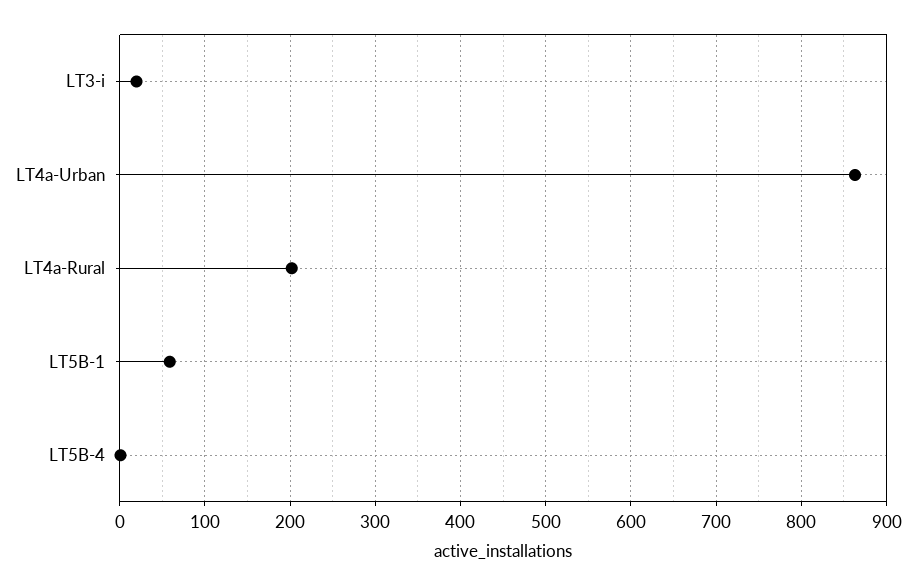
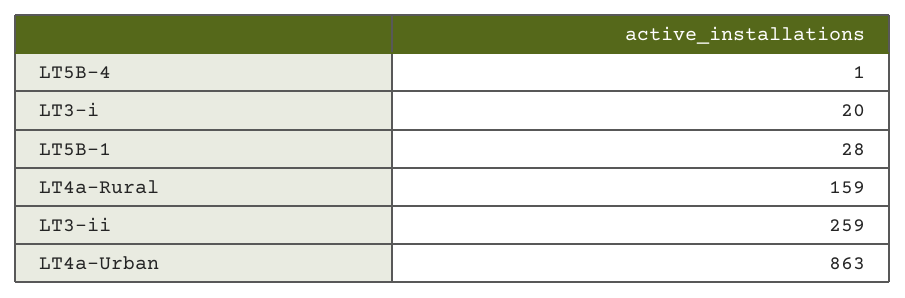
LT4a-Rural: 200 -> 159
LT5B-1: 60 -> 28
LT3-ii: none -> 259

